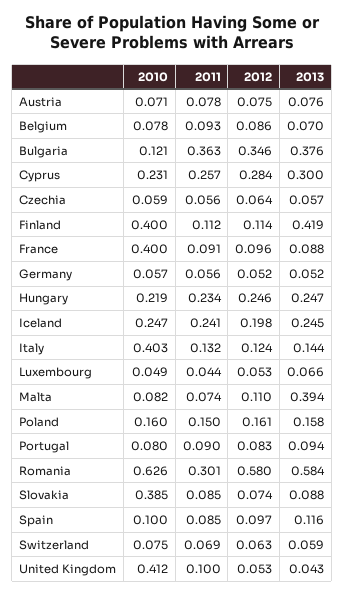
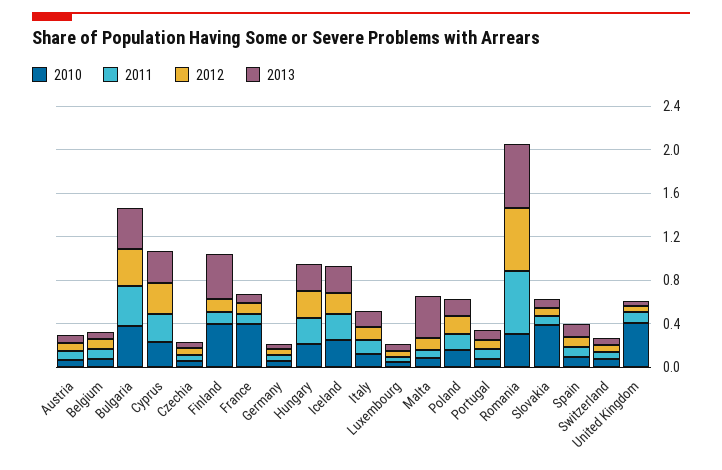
2010, Bulgaria: 0.121 -> 0.4
2010, Italy: 0.403 -> 0.1
2010, Romania: 0.626 -> 0.3
2011, Romania: 0.301 -> 0.6

